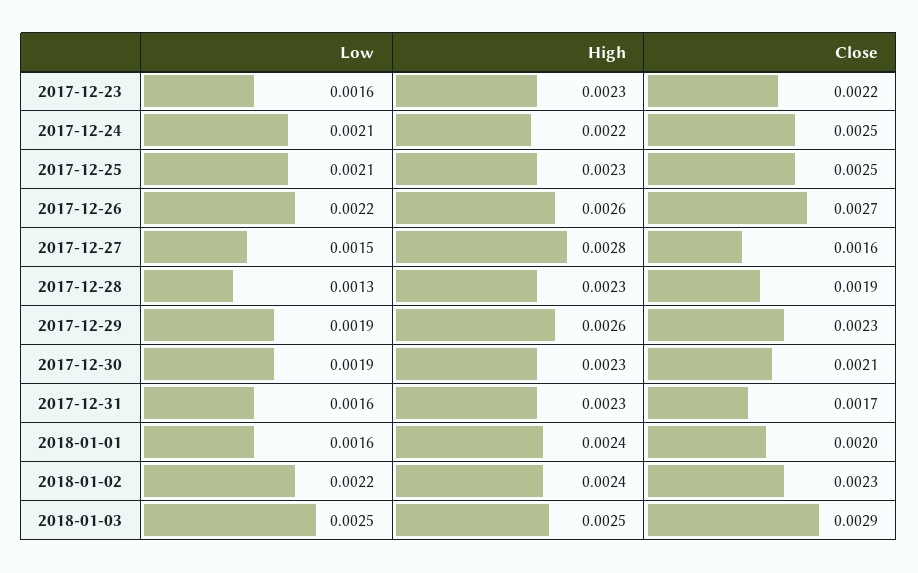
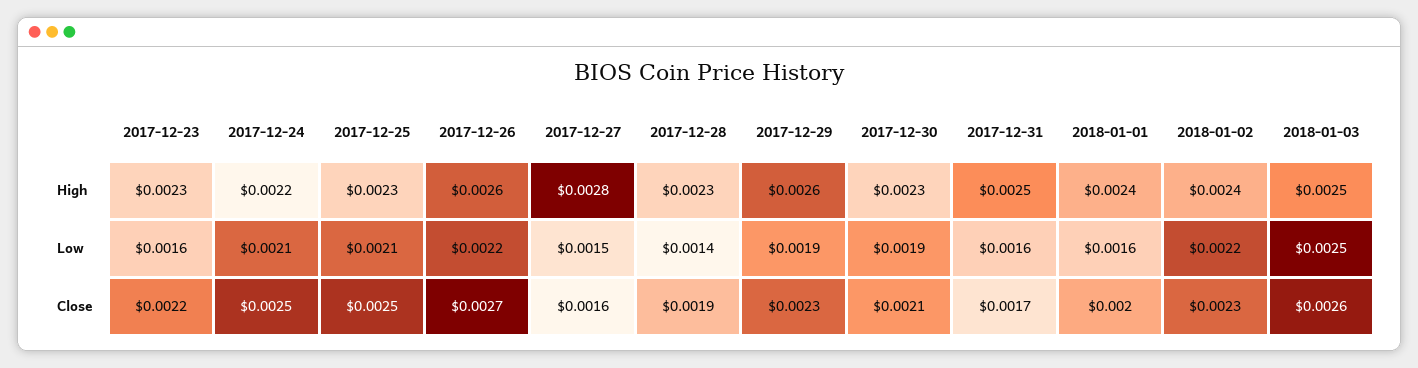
Low, 2017-12-28: 0.0013 -> 0.0014
High, 2017-12-31: 0.0023 -> 0.0025
Close, 2018-01-03: 0.0029 -> 0.0026

